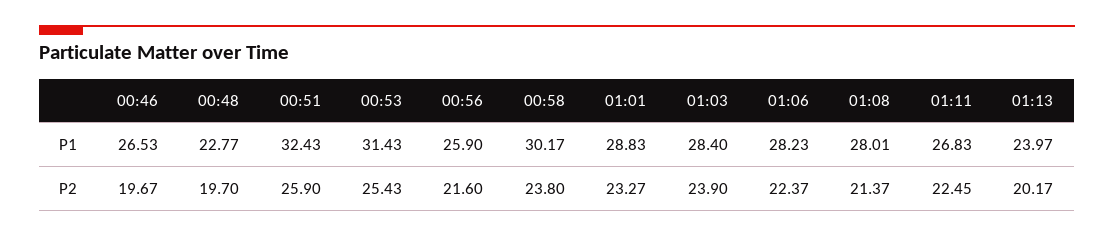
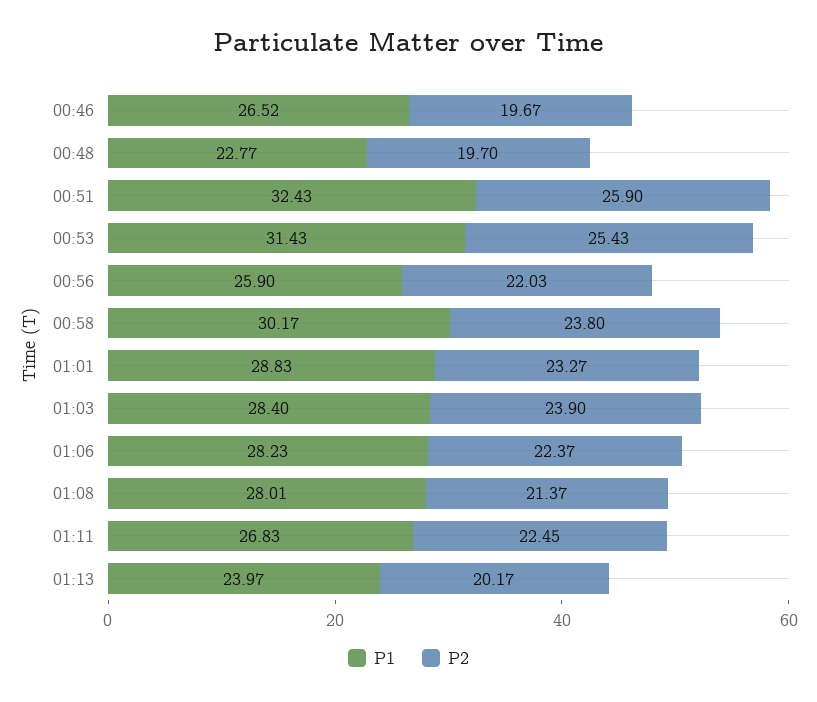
P1, 00:46: 26.53 -> 26.52
P2, 00:56: 21.6 -> 22.03

